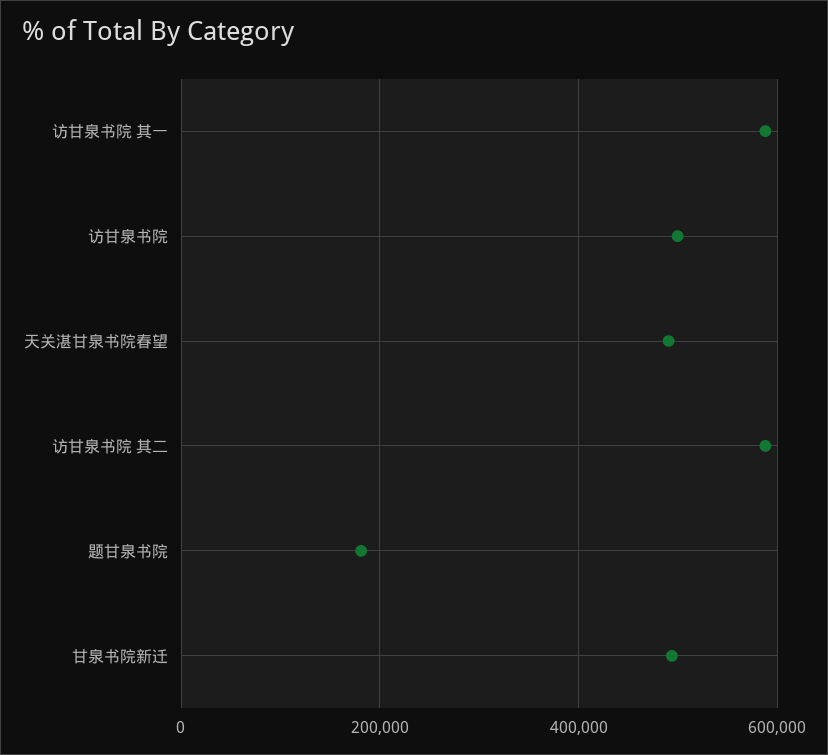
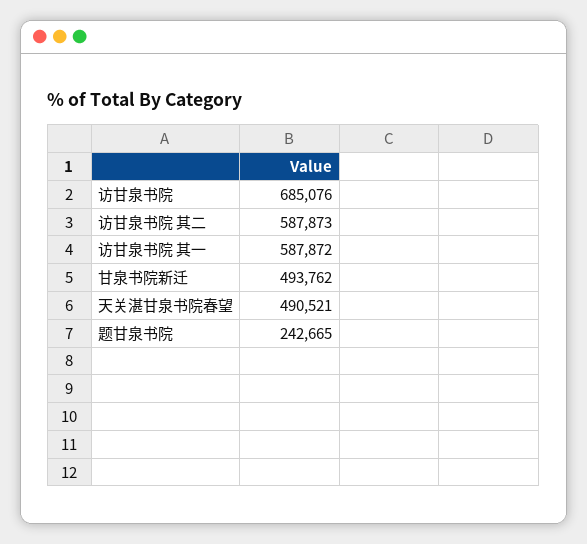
访甘泉书院: 500000 -> 685076
题甘泉书院: 180000 -> 242665

